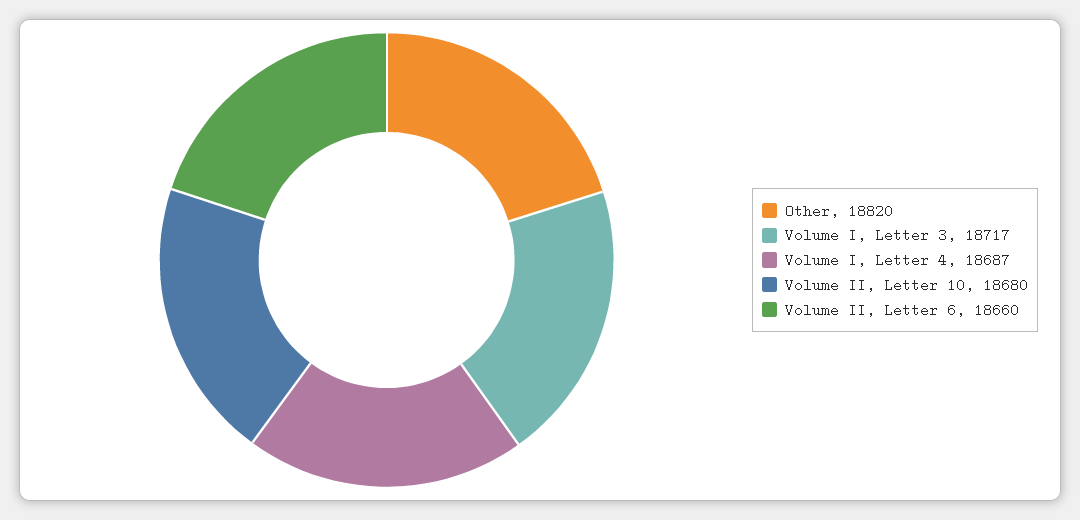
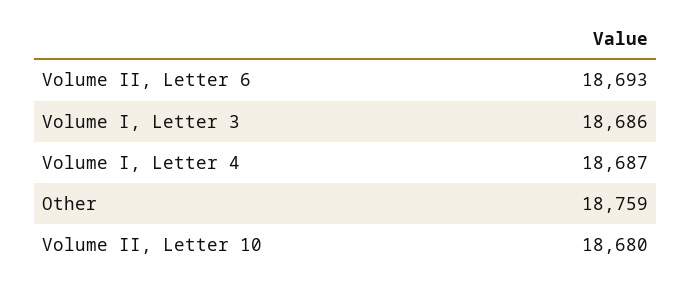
Other: 18820 -> 18759
Volume I, Letter 3: 18717 -> 18686
Volume II, Letter 6: 18660 -> 18693

